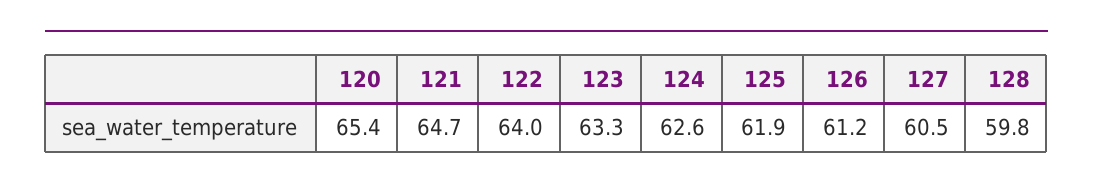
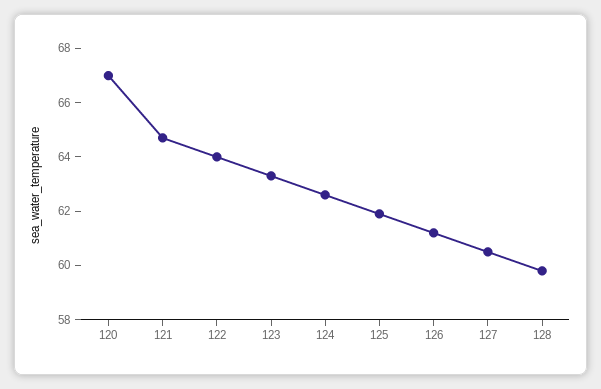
120: 65.4 -> 67

